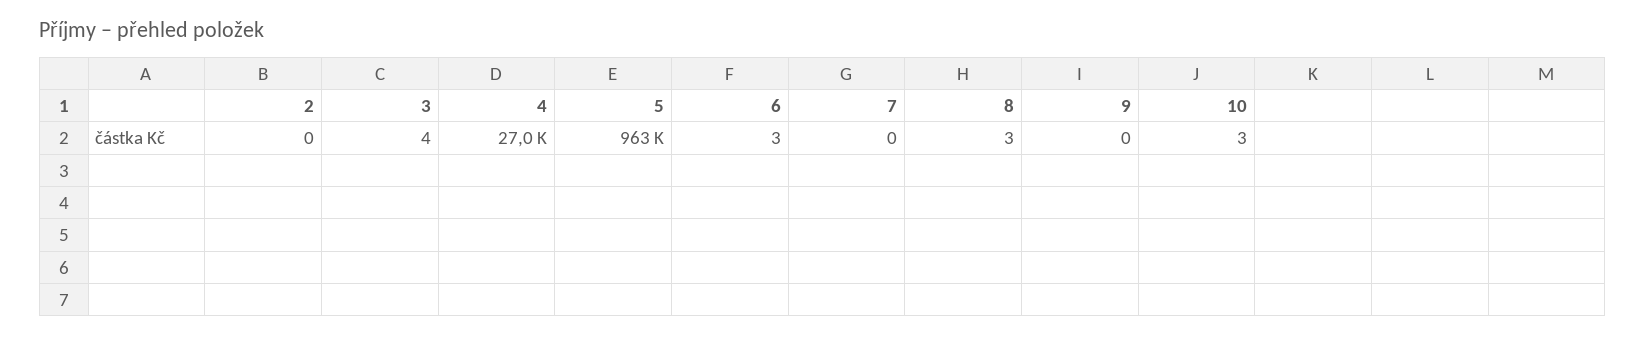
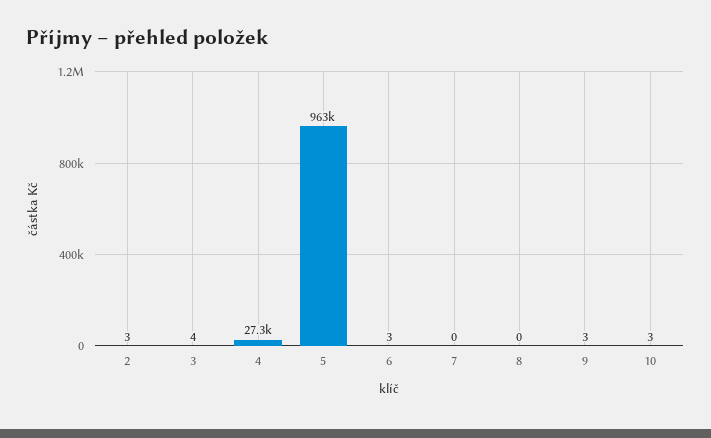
2: 0 -> 3
4: 27000 -> 27300
8: 3 -> 0
9: 0 -> 3

